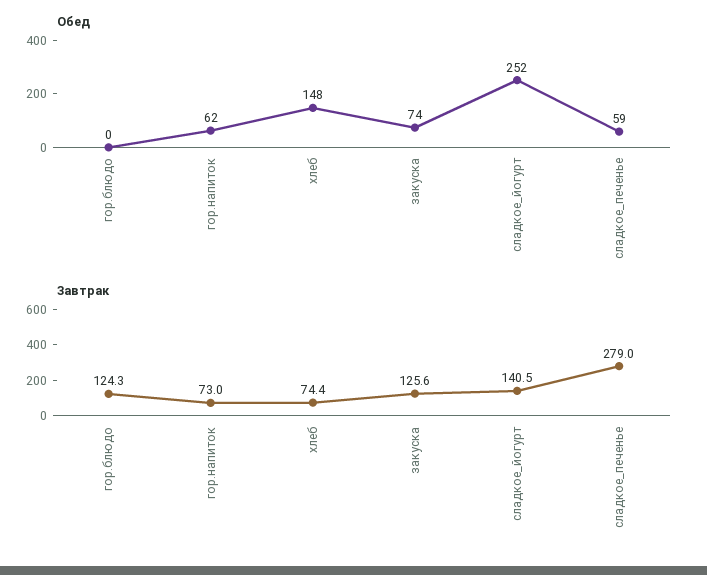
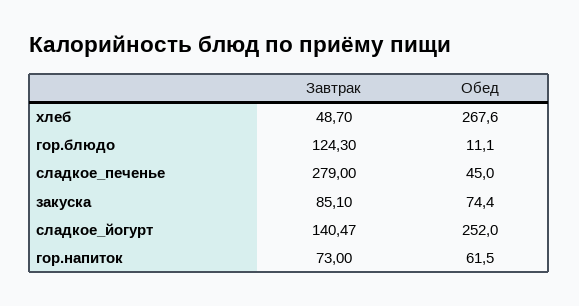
Обед, гор.блюдо: 0 -> 11.1
Обед, хлеб: 148 -> 267.6
Обед, сладкое_печенье: 59 -> 45
Завтрак, хлеб: 74.4 -> 48.7
Завтрак, закуска: 125.6 -> 85.1

